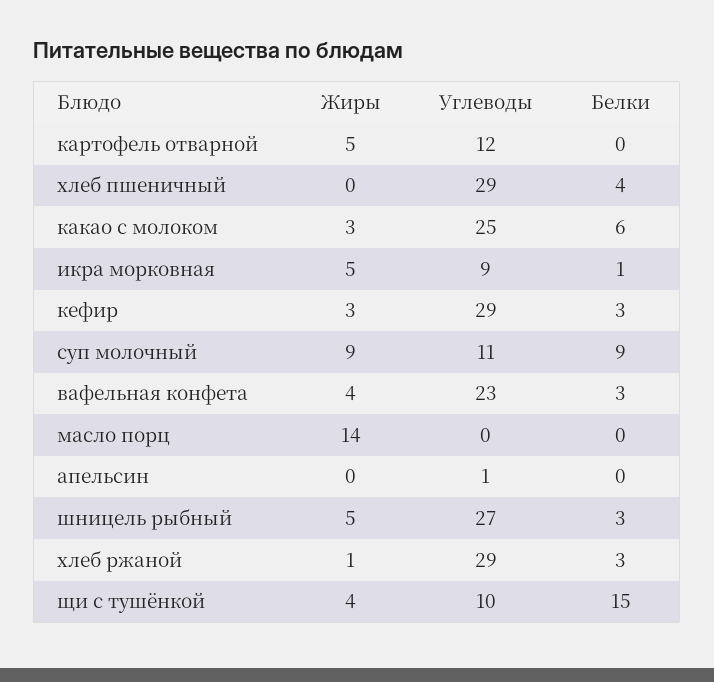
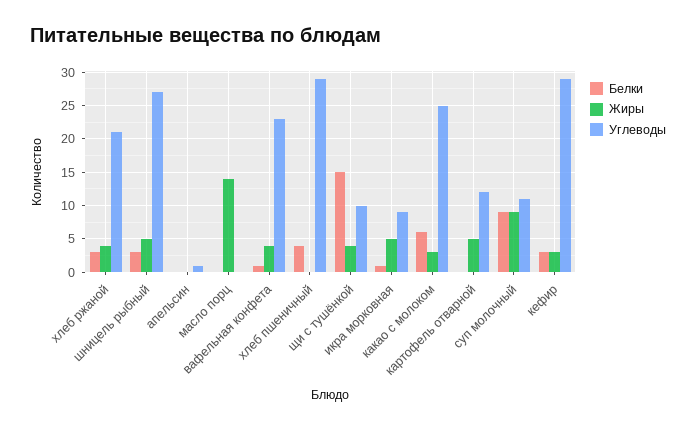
Белки, вафельная конфета: 3 -> 1
Жиры, хлеб ржаной: 1 -> 4
Углеводы, хлеб ржаной: 29 -> 21

